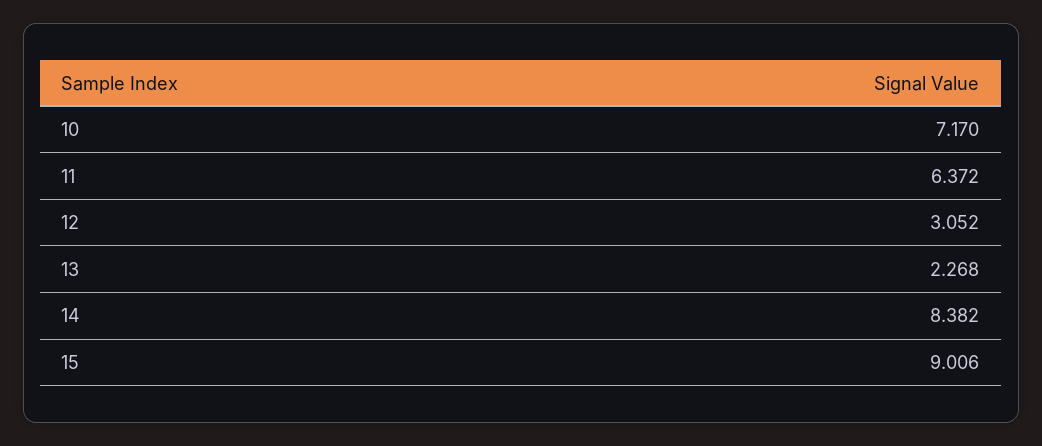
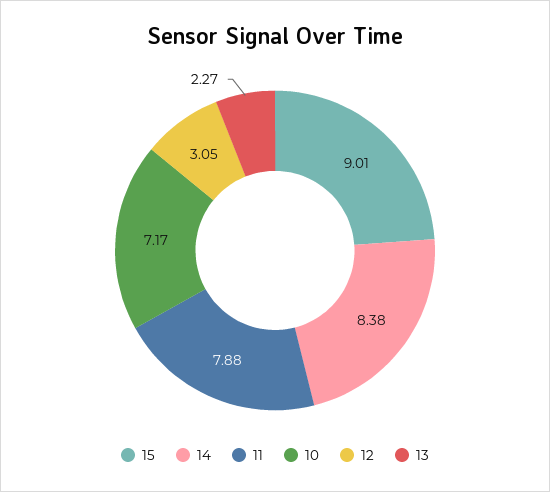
11: 6.372 -> 7.88

